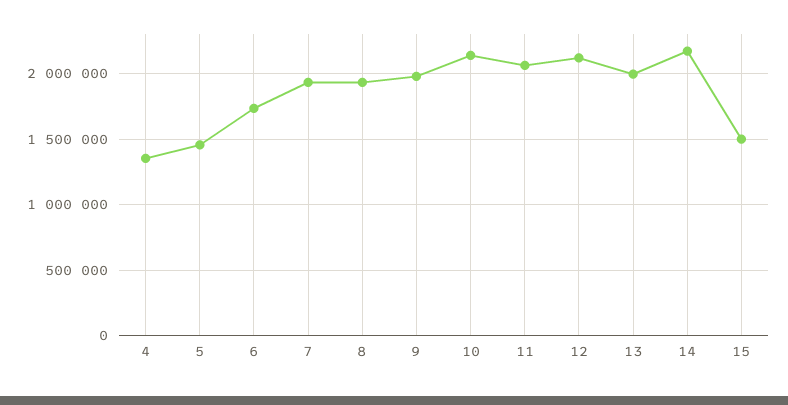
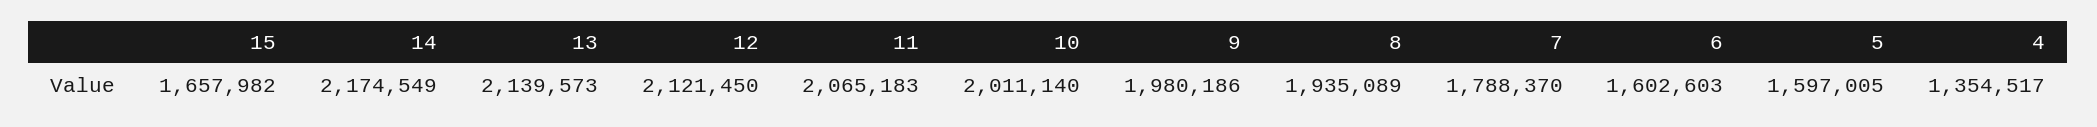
5: 1450000 -> 1597005
6: 1750000 -> 1602603
7: 1950000 -> 1788370
10: 2150000 -> 2011140
13: 2000000 -> 2139573
15: 1500000 -> 1657982

